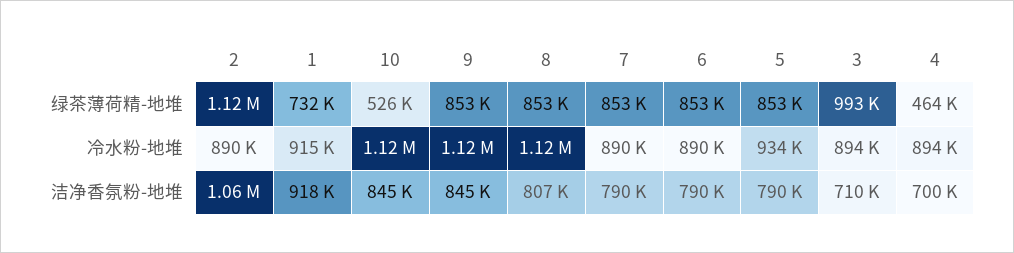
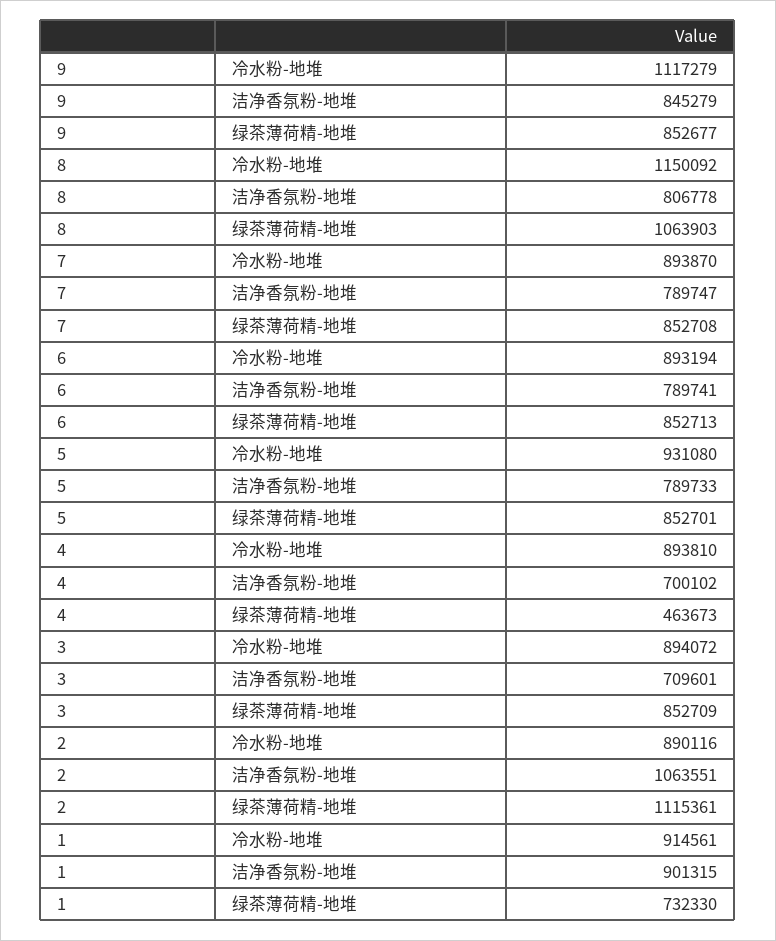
10, 绿茶薄荷精-地堆: 526000 -> none
8, 绿茶薄荷精-地堆: 853000 -> 1063903
3, 绿茶薄荷精-地堆: 993000 -> 852709
10, 冷水粉-地堆: 1120000 -> none
8, 冷水粉-地堆: 1120000 -> 1150092
7, 冷水粉-地堆: 890000 -> 893870
6, 冷水粉-地堆: 890000 -> 893194
5, 冷水粉-地堆: 934000 -> 931080
1, 洁净香氛粉-地堆: 918000 -> 901315
10, 洁净香氛粉-地堆: 845000 -> none

